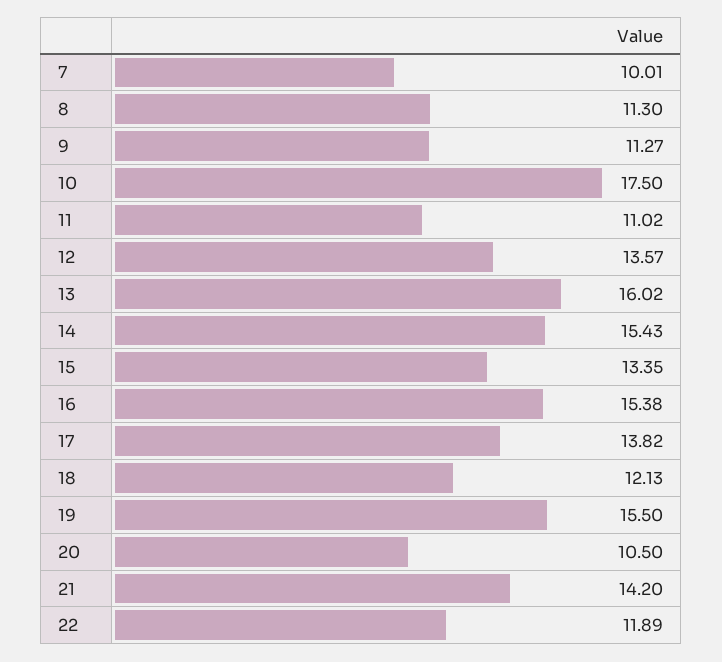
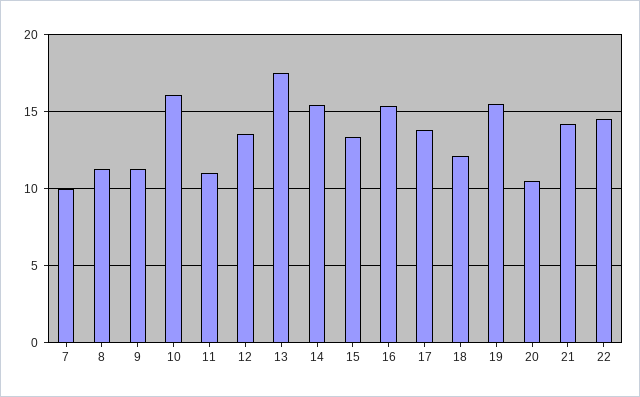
10: 17.5 -> 16
13: 16.02 -> 17.5
22: 11.89 -> 14.5

